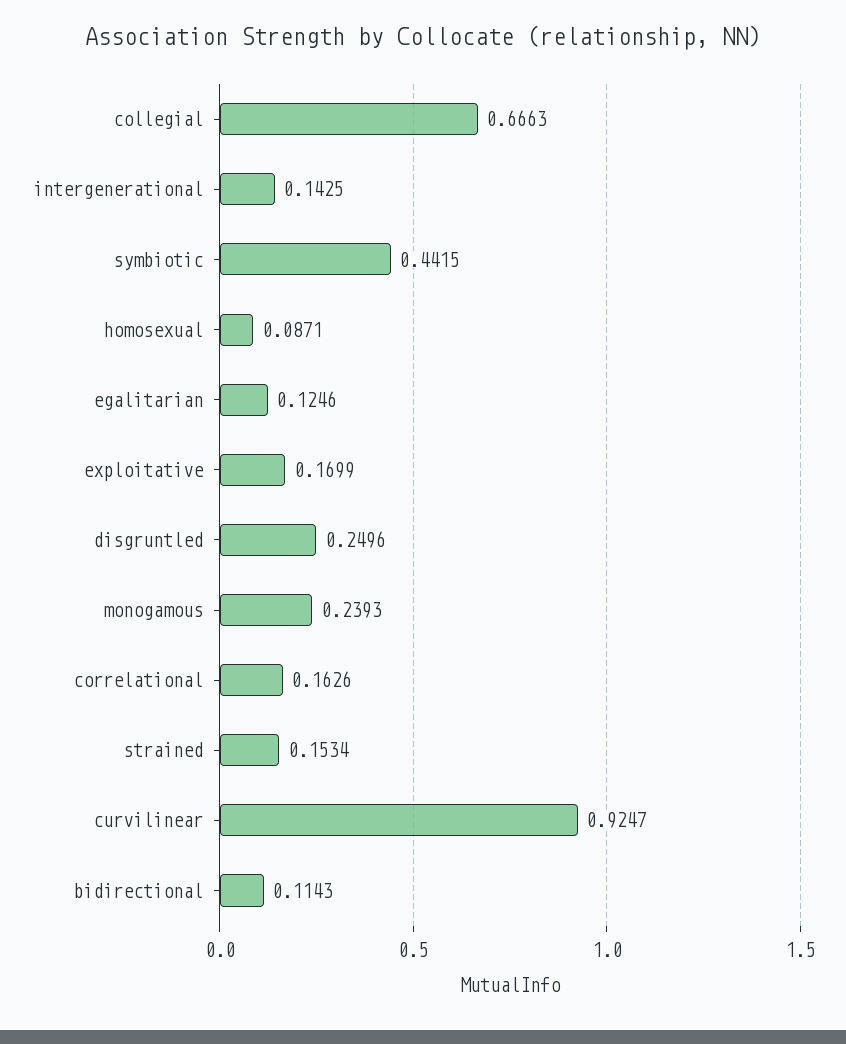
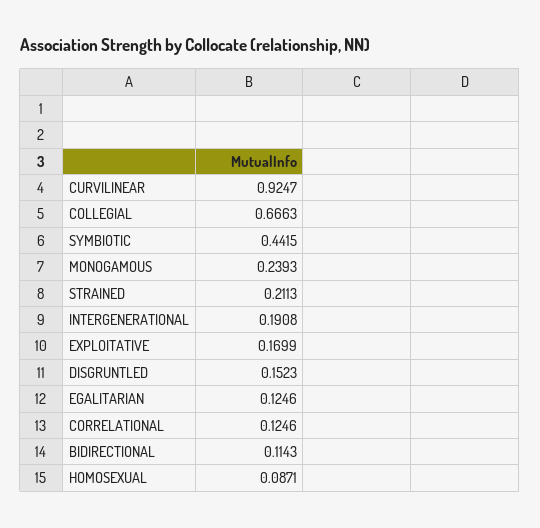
intergenerational: 0.1425 -> 0.1908
disgruntled: 0.2496 -> 0.1523
correlational: 0.1626 -> 0.1246
strained: 0.1534 -> 0.2113

